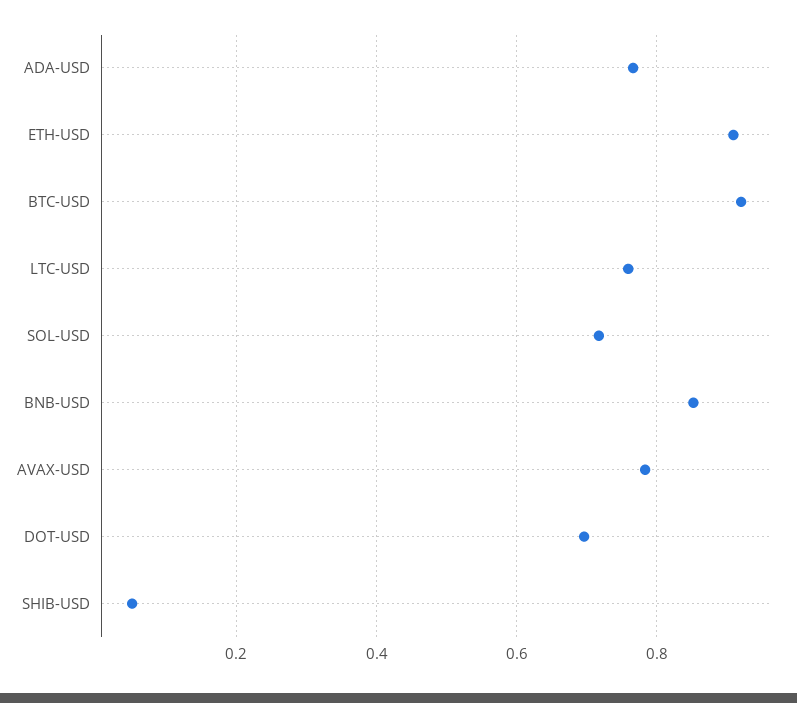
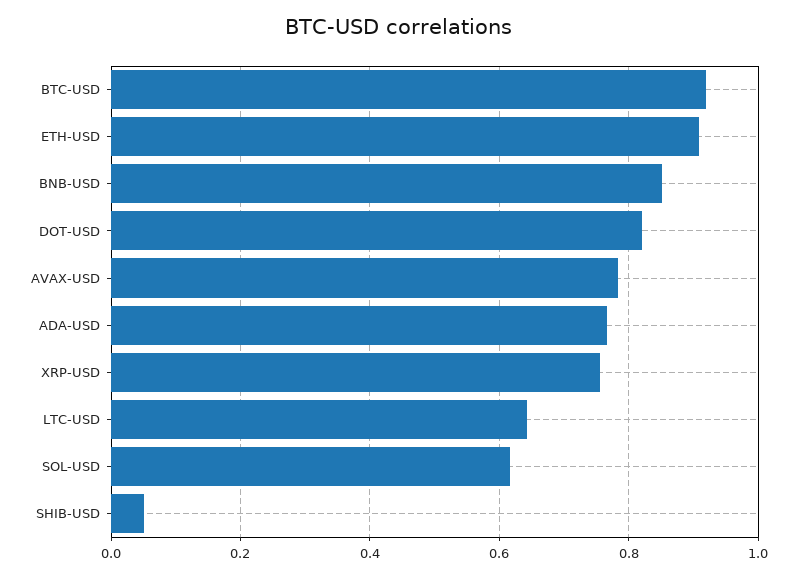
LTC-USD: 0.76 -> 0.64
SOL-USD: 0.72 -> 0.62
DOT-USD: 0.7 -> 0.82
XRP-USD: none -> 0.76

